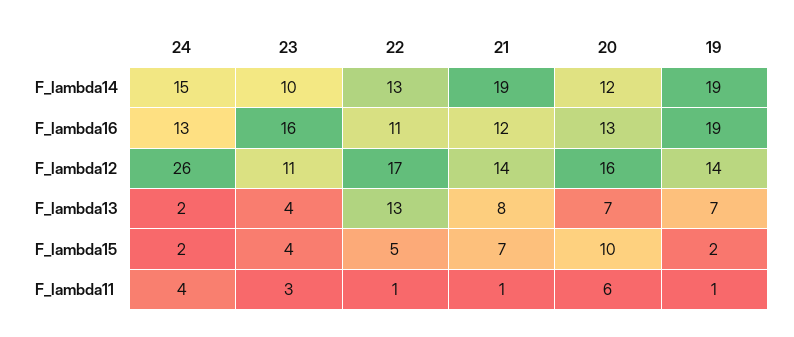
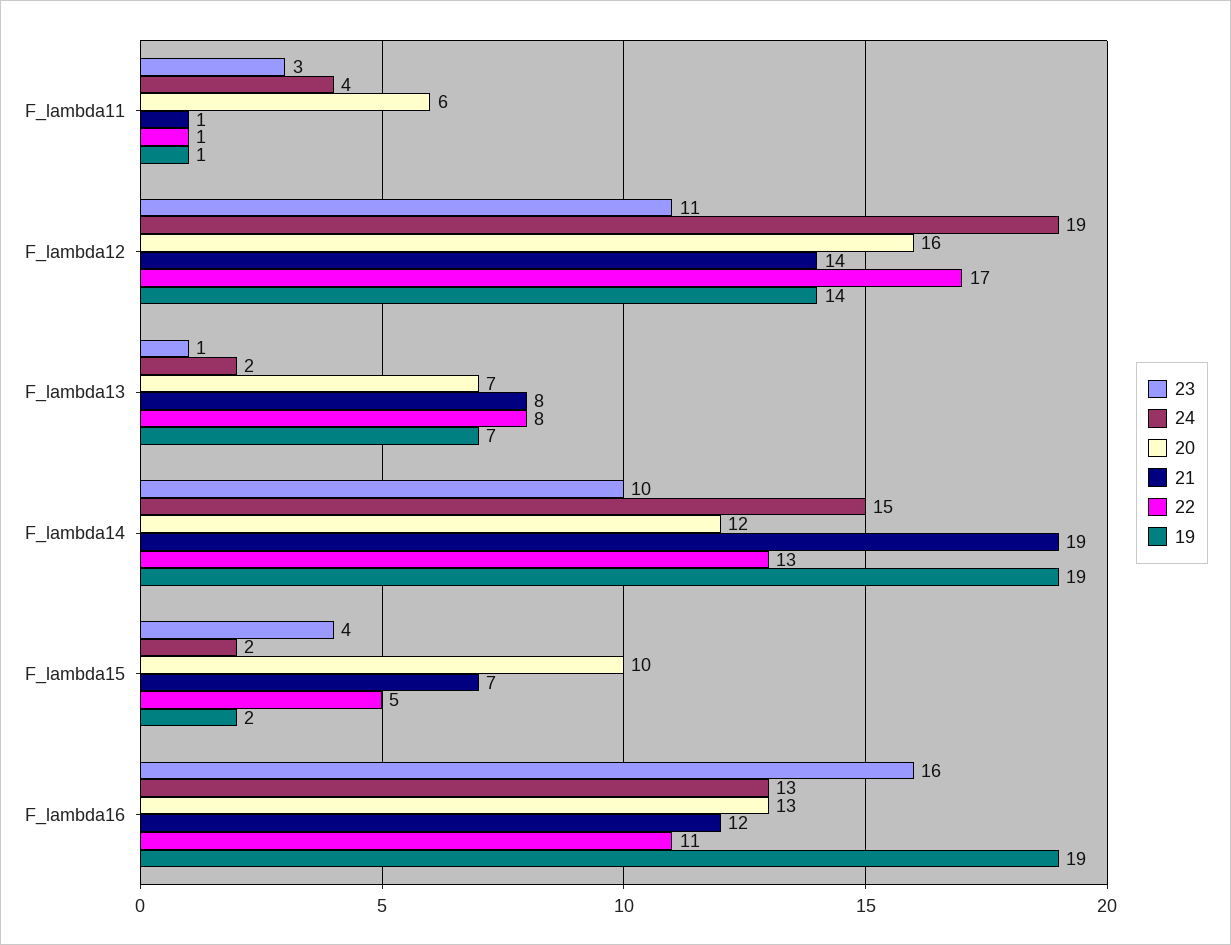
24, F_lambda12: 26 -> 19
23, F_lambda13: 4 -> 1
22, F_lambda13: 13 -> 8

